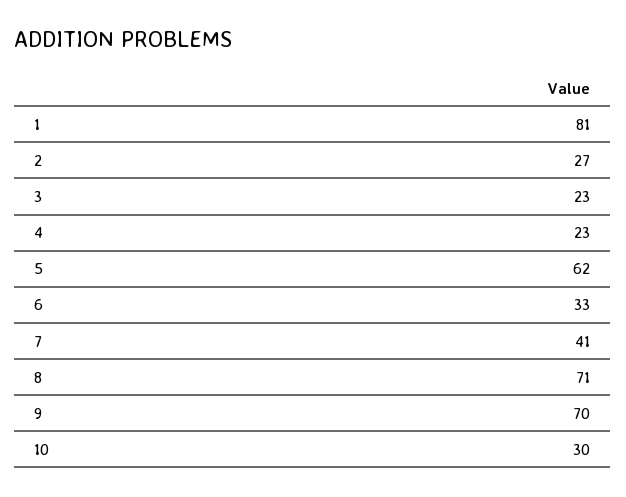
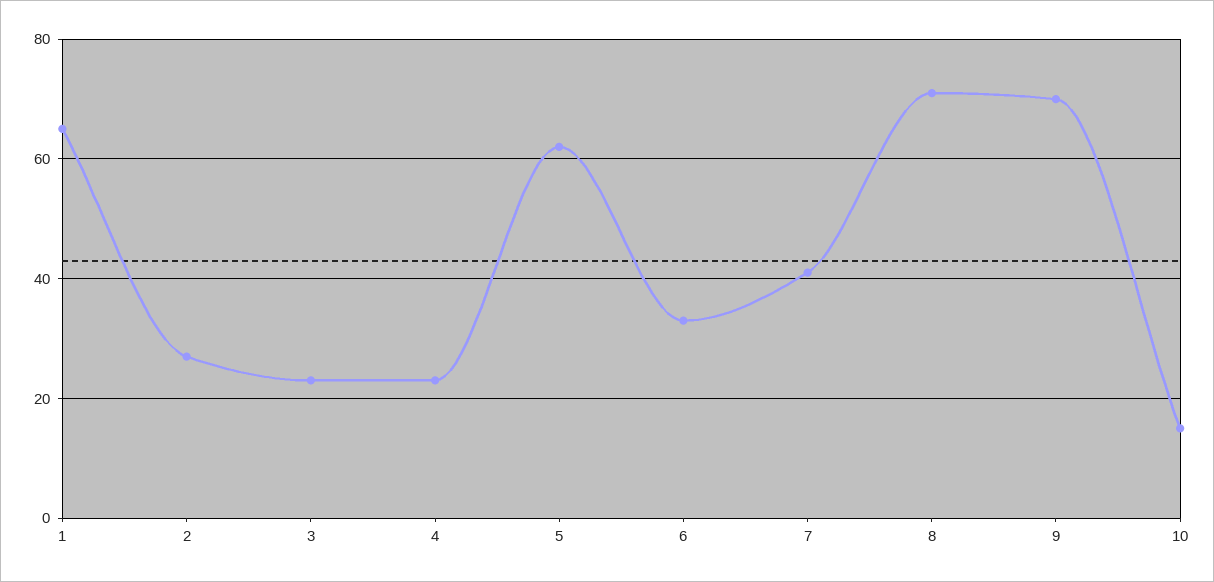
1: 81 -> 65
10: 30 -> 15

